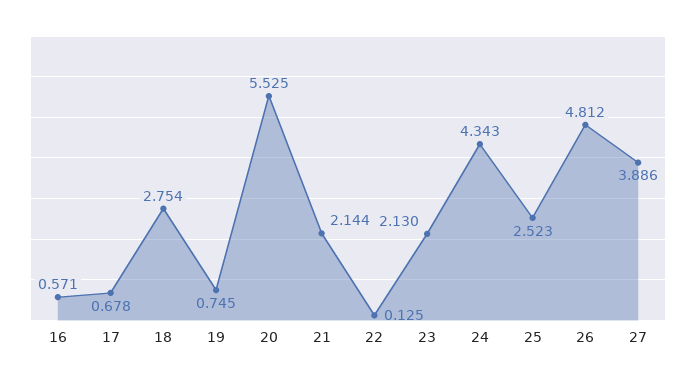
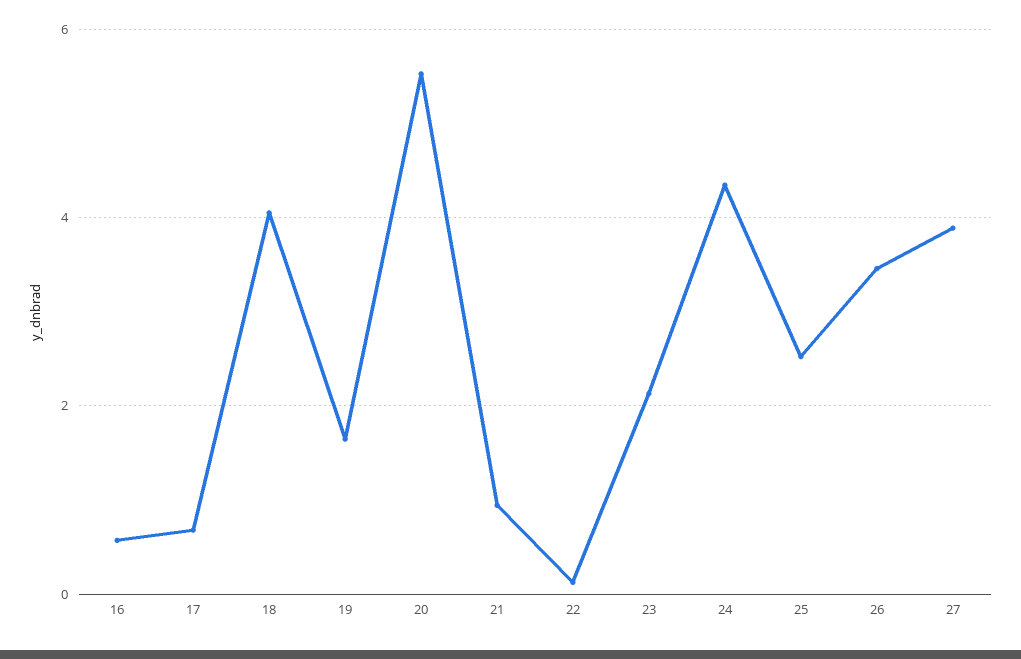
18: 2.754 -> 4
19: 0.745 -> 1.6
21: 2.144 -> 1
26: 4.812 -> 3.4

